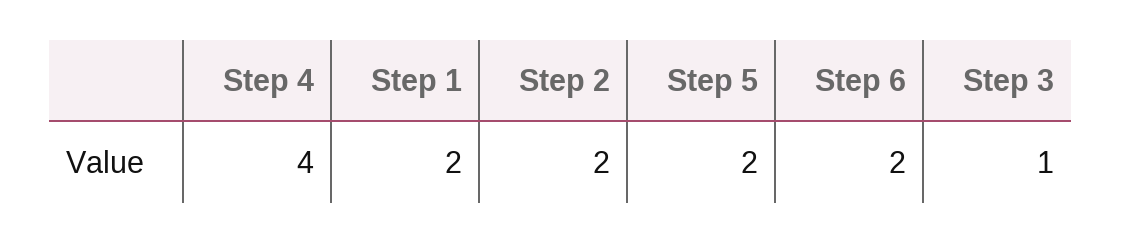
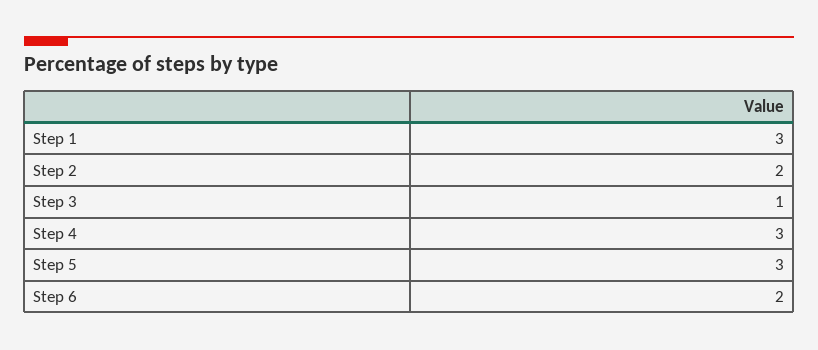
Step 4: 4 -> 3
Step 1: 2 -> 3
Step 5: 2 -> 3

